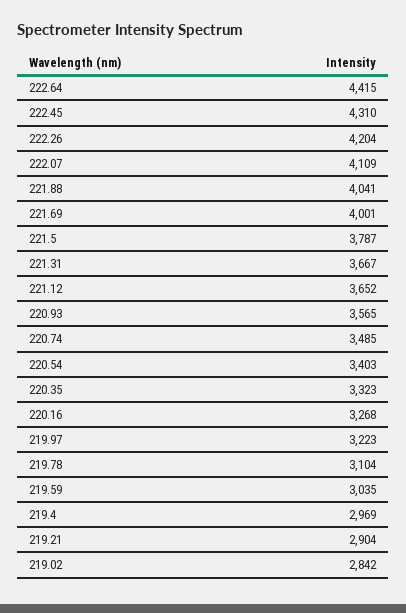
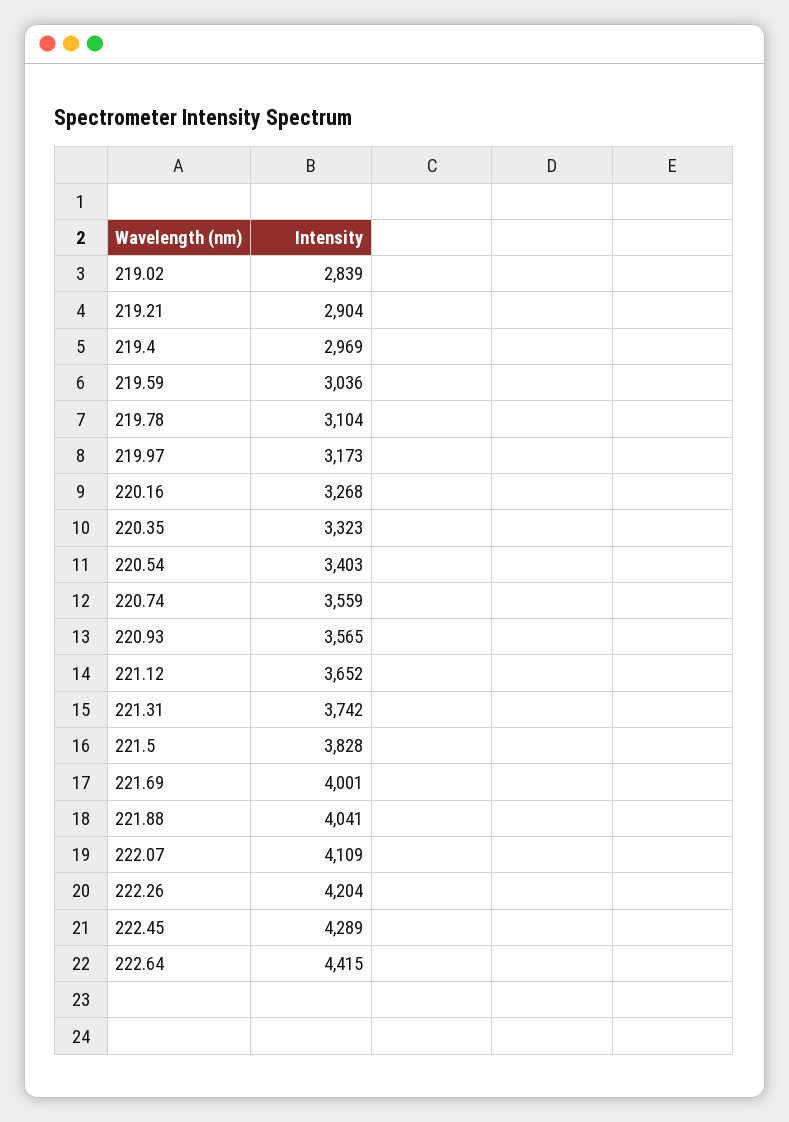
222.45: 4310 -> 4289
221.5: 3787 -> 3828
221.31: 3667 -> 3742
220.74: 3485 -> 3559
219.97: 3223 -> 3173
219.59: 3035 -> 3036
219.02: 2842 -> 2839

